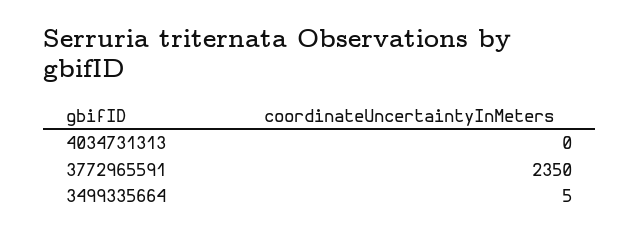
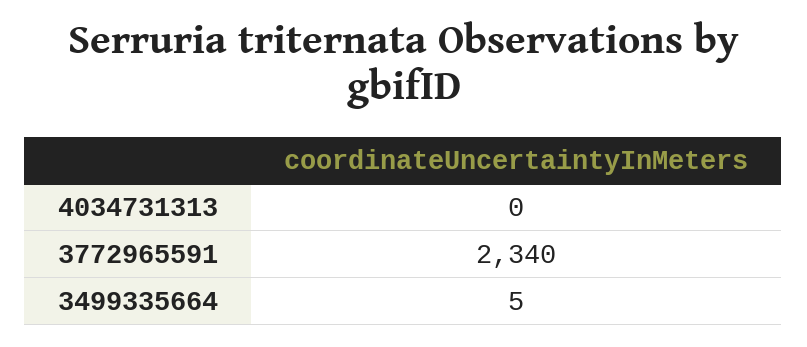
3772965591: 2350 -> 2340

